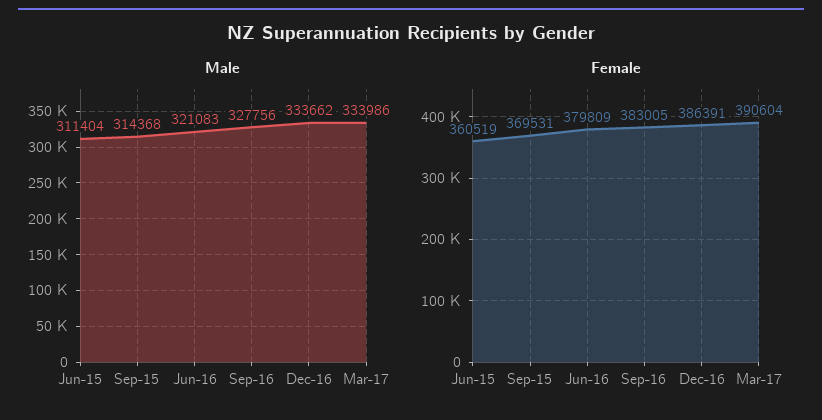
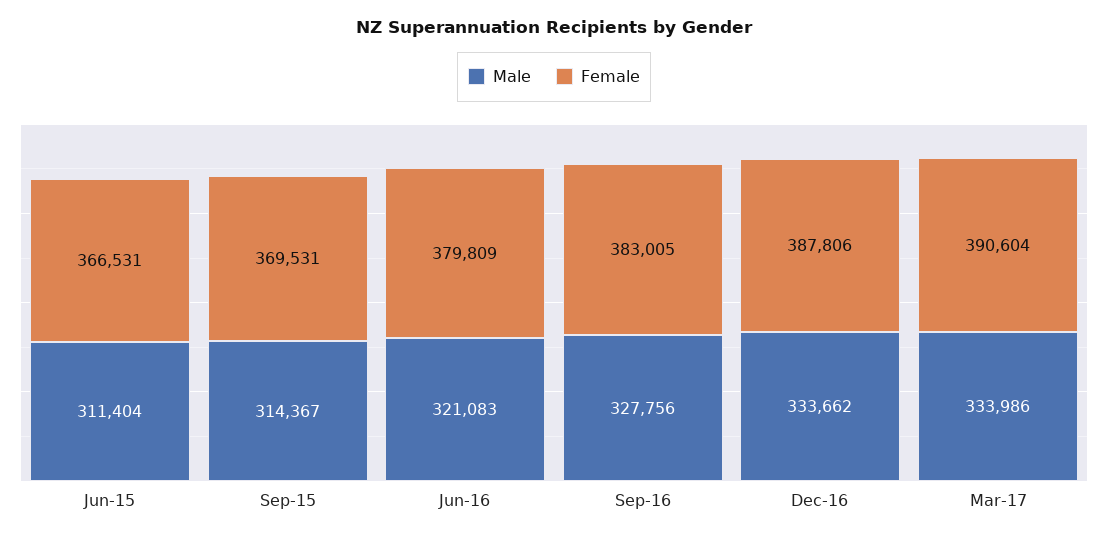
Male, Sep-15: 314368 -> 314367
Female, Jun-15: 360519 -> 366531
Female, Dec-16: 386391 -> 387806

